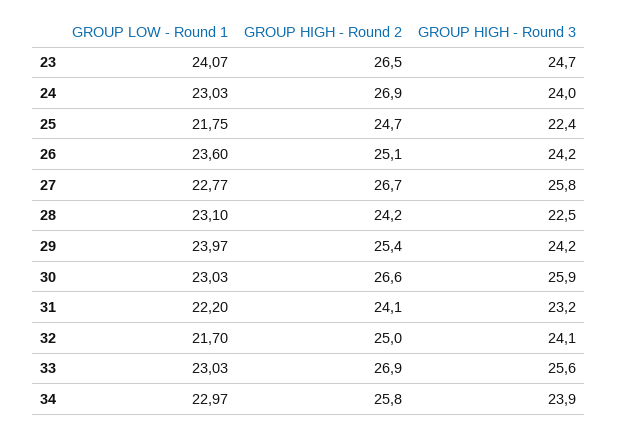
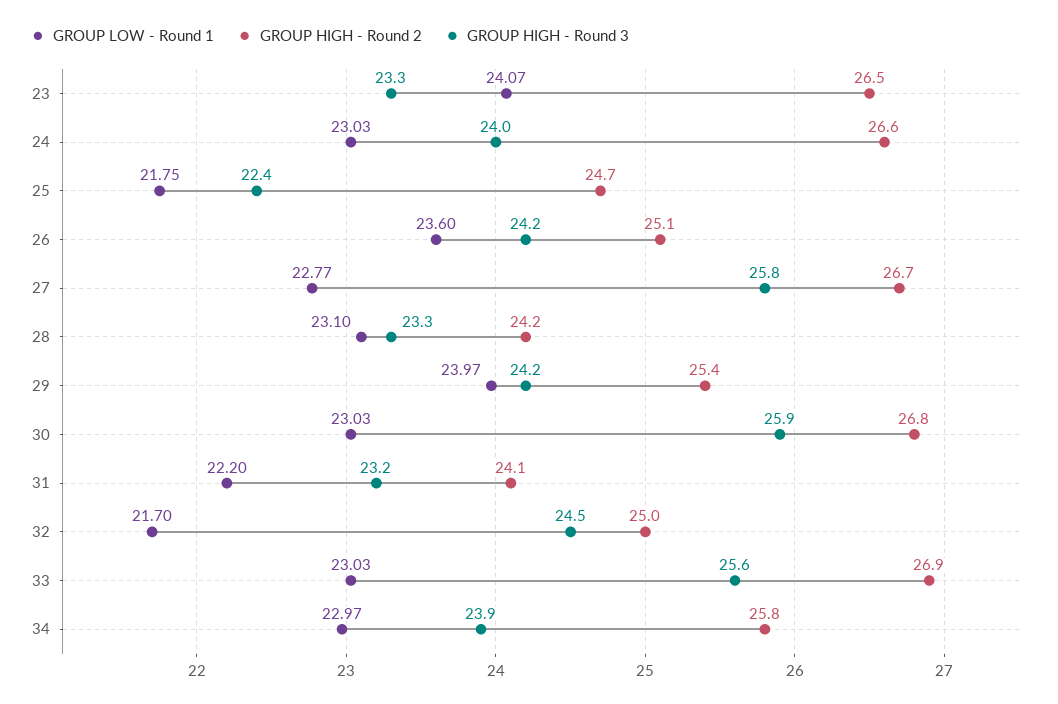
GROUP HIGH - Round 3, 23: 24.7 -> 23.3
GROUP HIGH - Round 2, 24: 26.9 -> 26.6
GROUP HIGH - Round 3, 28: 22.5 -> 23.3
GROUP HIGH - Round 2, 30: 26.6 -> 26.8
GROUP HIGH - Round 3, 32: 24.1 -> 24.5

